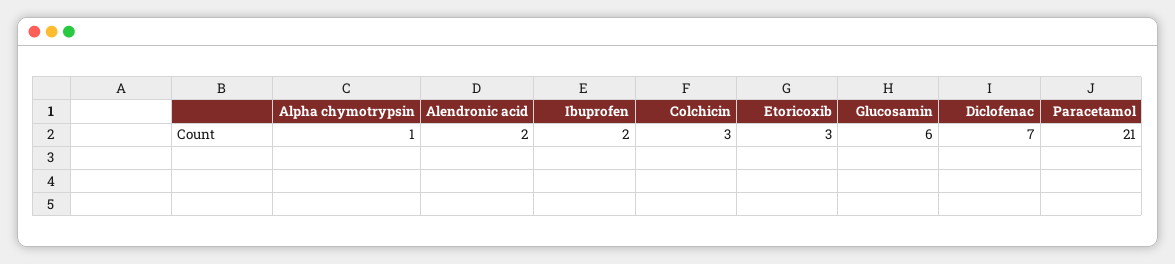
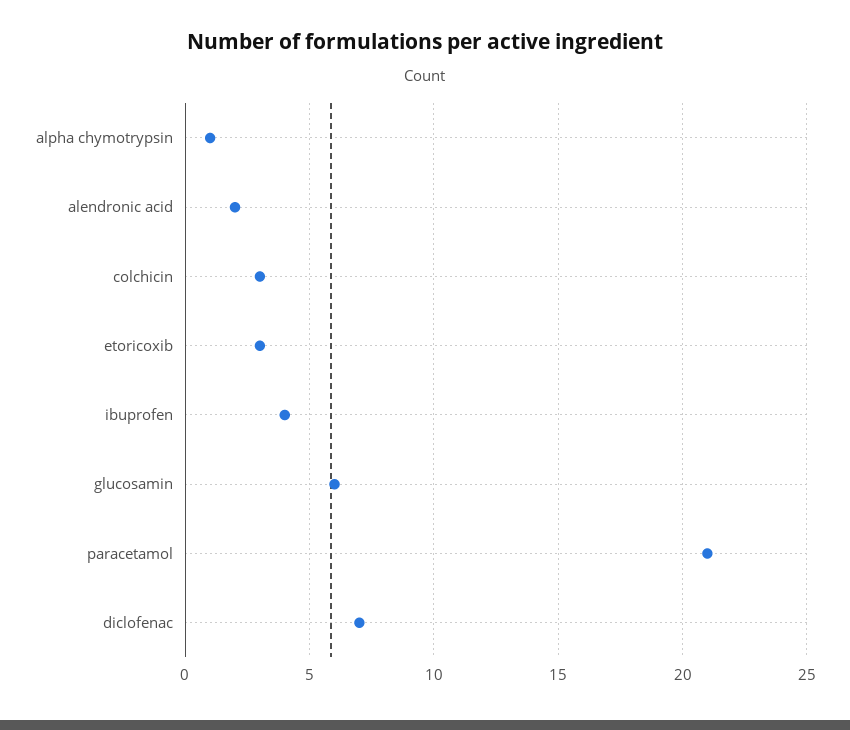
Ibuprofen: 2 -> 4

